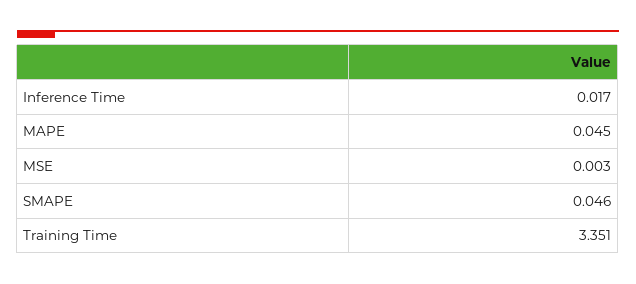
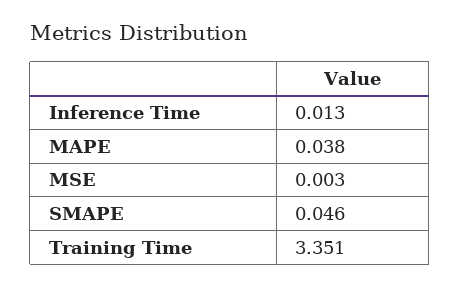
Inference Time: 0.017 -> 0.013
MAPE: 0.045 -> 0.038

